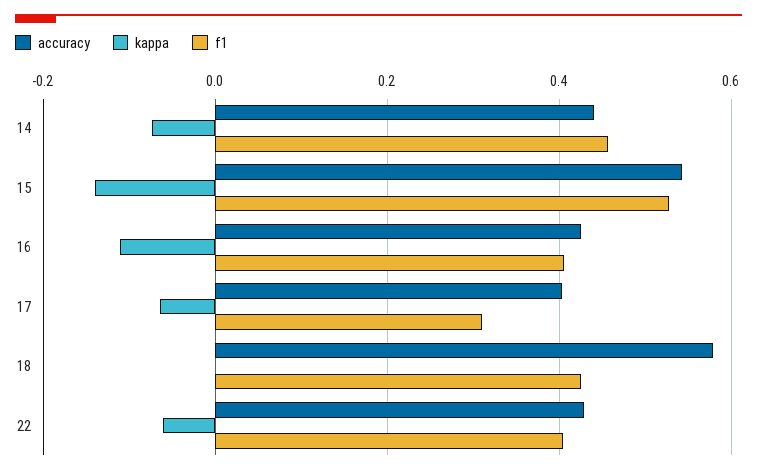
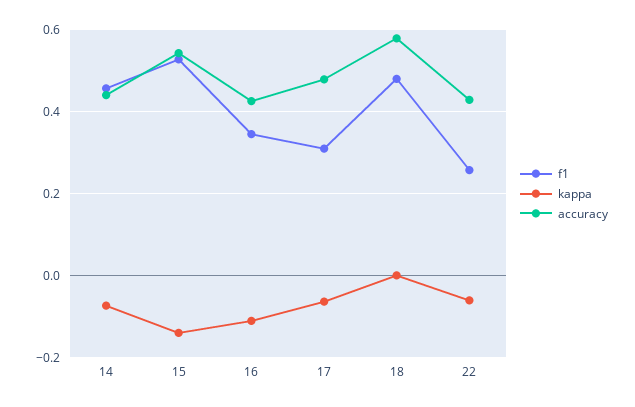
f1, 16: 0.4 -> 0.34
accuracy, 17: 0.4 -> 0.48
f1, 18: 0.42 -> 0.48
f1, 22: 0.4 -> 0.26

